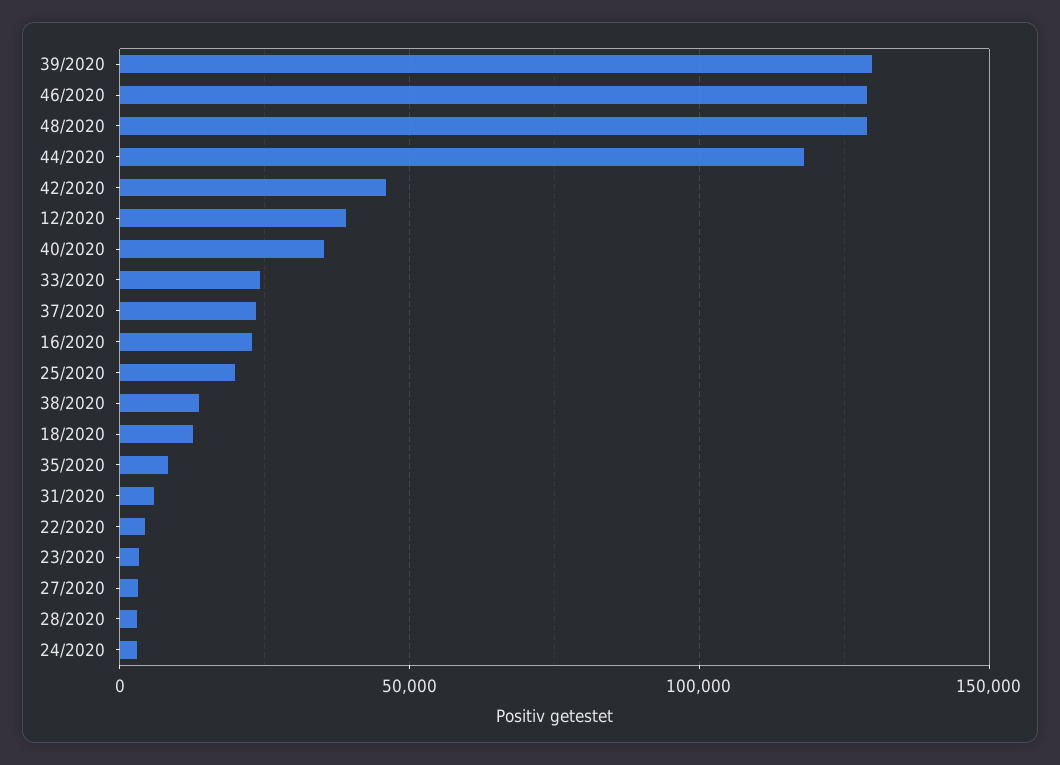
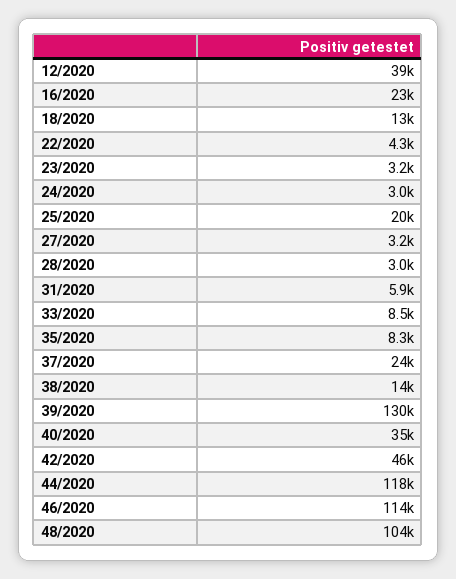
46/2020: 130000 -> 114000
48/2020: 130000 -> 104000
33/2020: 25000 -> 8500

